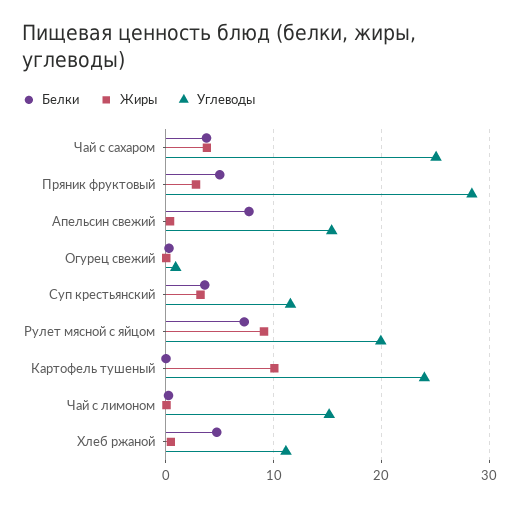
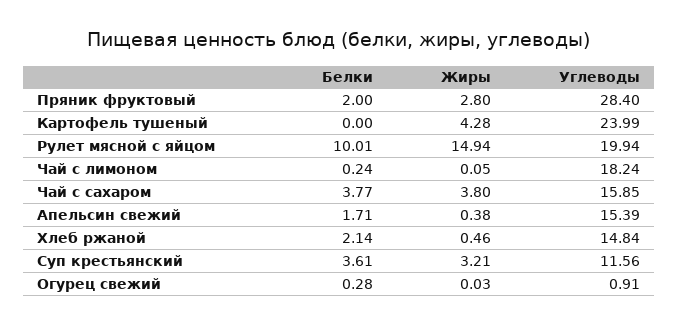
Углеводы, Чай с сахаром: 25 -> 15.85
Белки, Пряник фруктовый: 5 -> 2
Белки, Апельсин свежий: 8 -> 1.71
Белки, Рулет мясной с яйцом: 7 -> 10.01
Жиры, Рулет мясной с яйцом: 9 -> 14.94
Жиры, Картофель тушеный: 10 -> 4.28
Углеводы, Чай с лимоном: 15 -> 18.24
Белки, Хлеб ржаной: 5 -> 2.14
Углеводы, Хлеб ржаной: 11 -> 14.84

